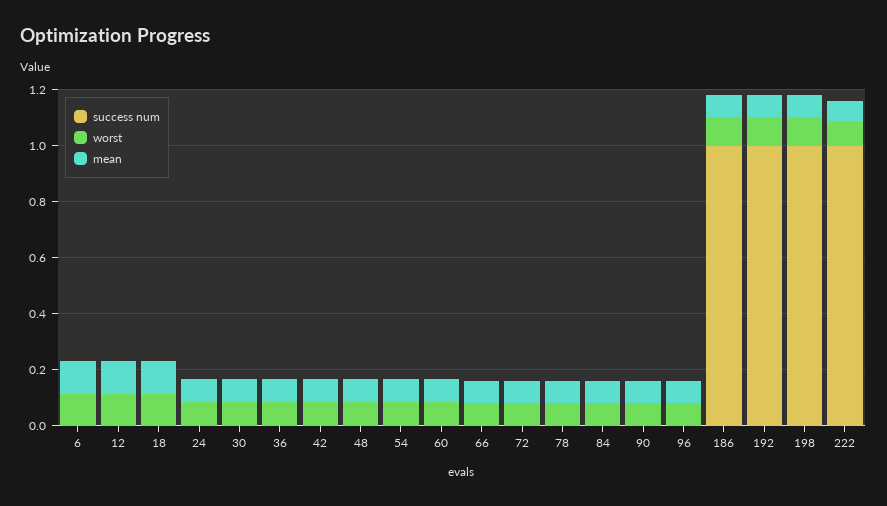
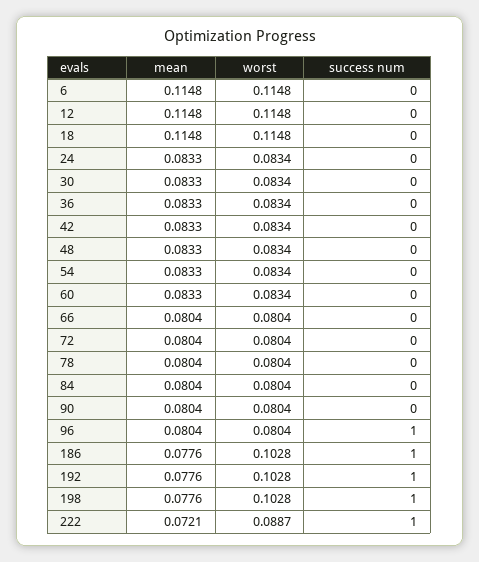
success num, 96: 0 -> 1

